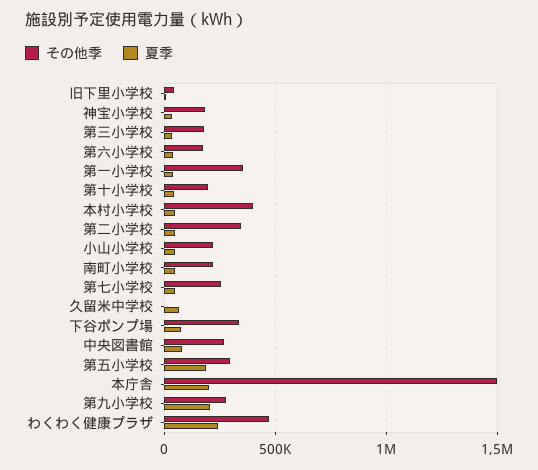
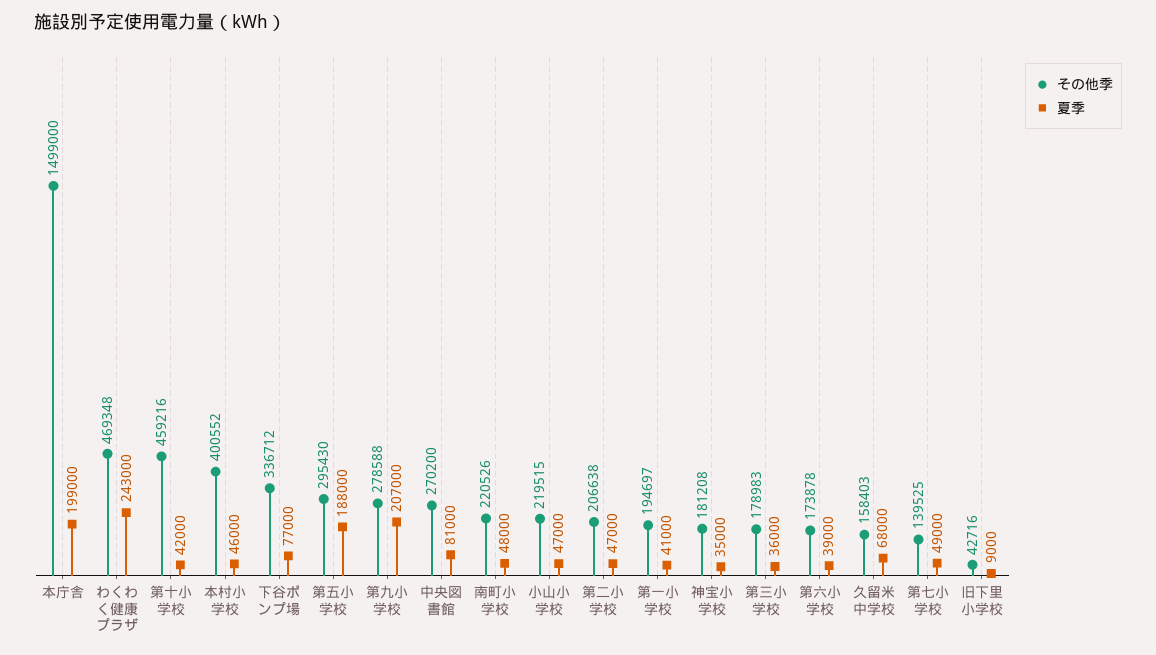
その他季, 第一小学校: 350000 -> 194697
その他季, 第十小学校: 200000 -> 459216
その他季, 第二小学校: 350000 -> 206638
その他季, 第七小学校: 250000 -> 139525
その他季, 久留米中学校: 0 -> 158403

